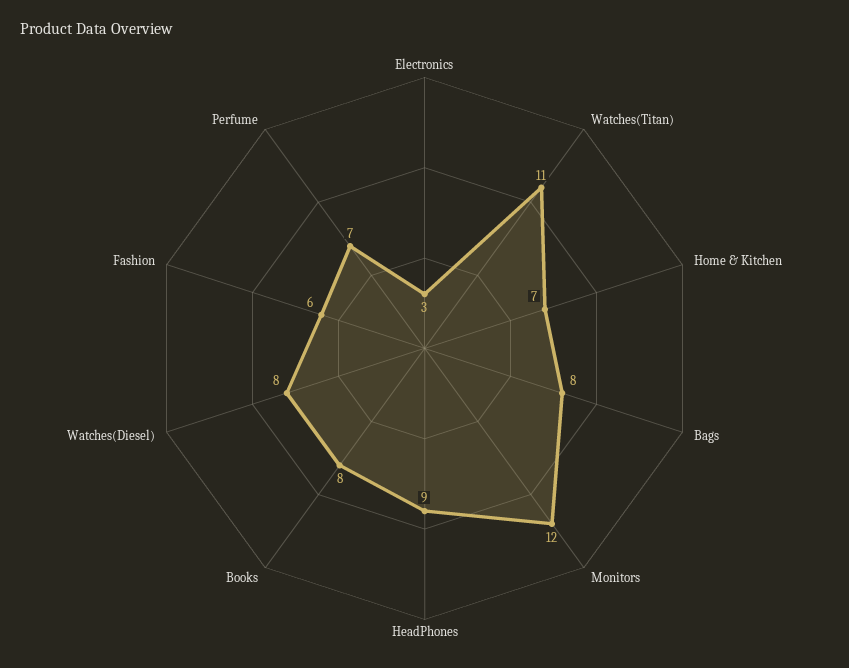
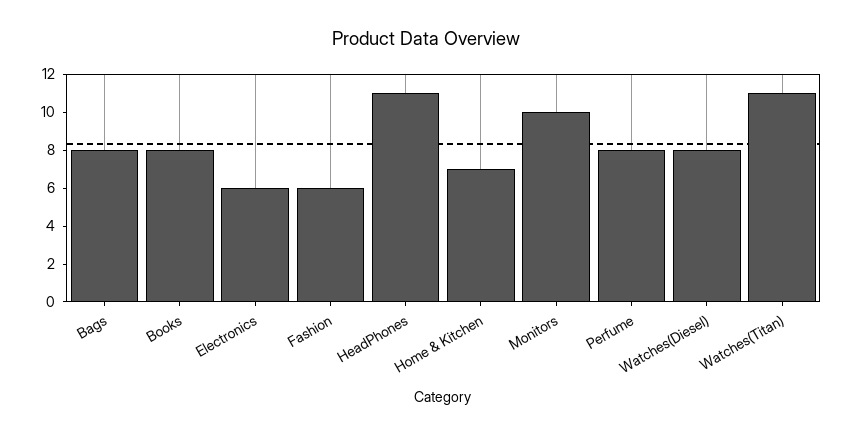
Electronics: 3 -> 6
Monitors: 12 -> 10
HeadPhones: 9 -> 11
Perfume: 7 -> 8

